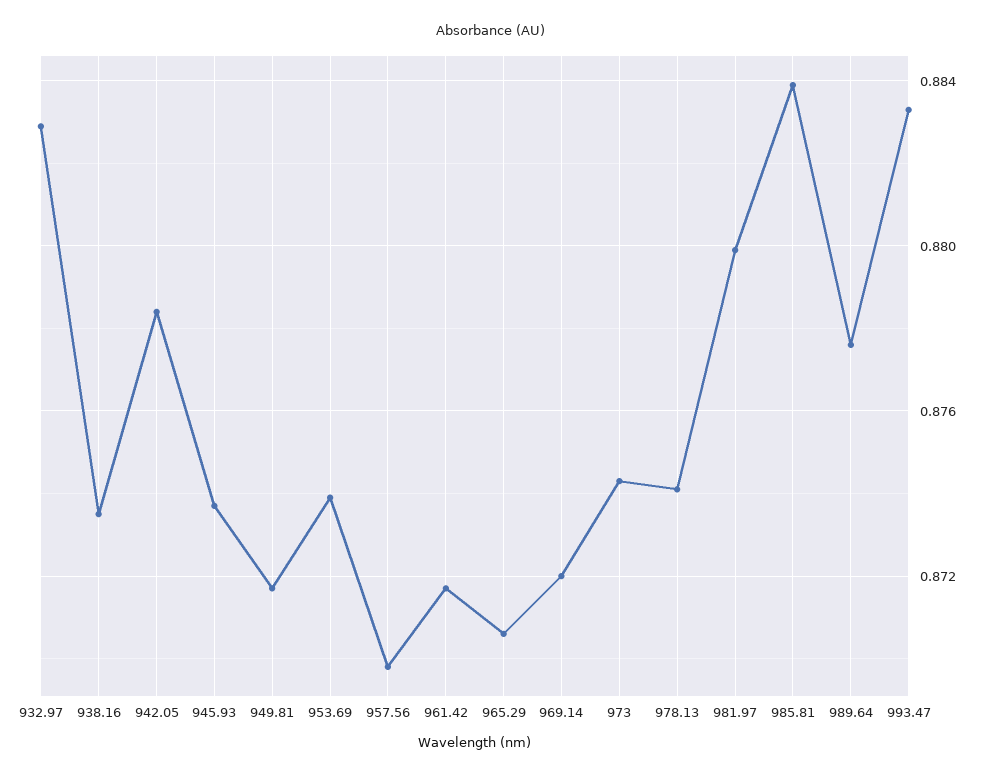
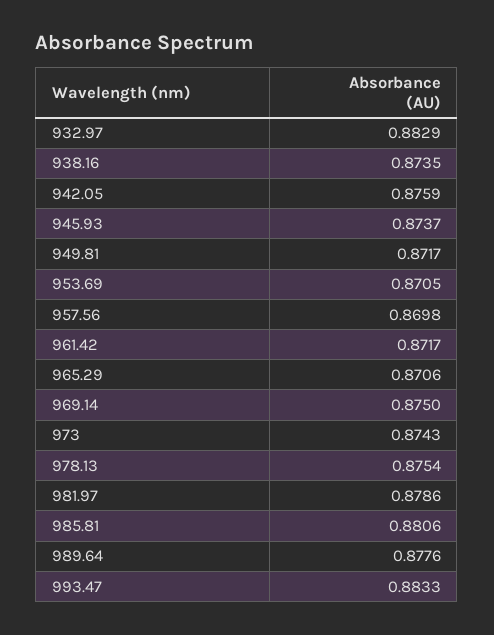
942.05: 0.8785 -> 0.8759
953.69: 0.874 -> 0.8705
969.14: 0.872 -> 0.875
978.13: 0.874 -> 0.8754
981.97: 0.88 -> 0.8786
985.81: 0.884 -> 0.8806

